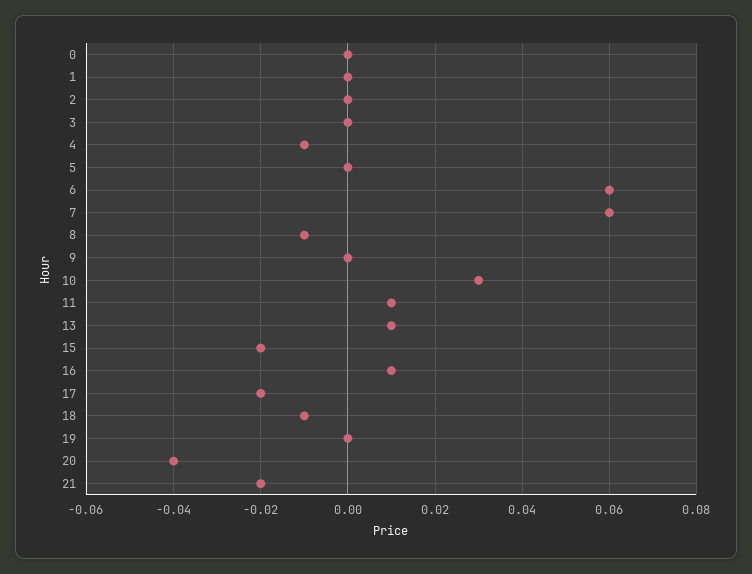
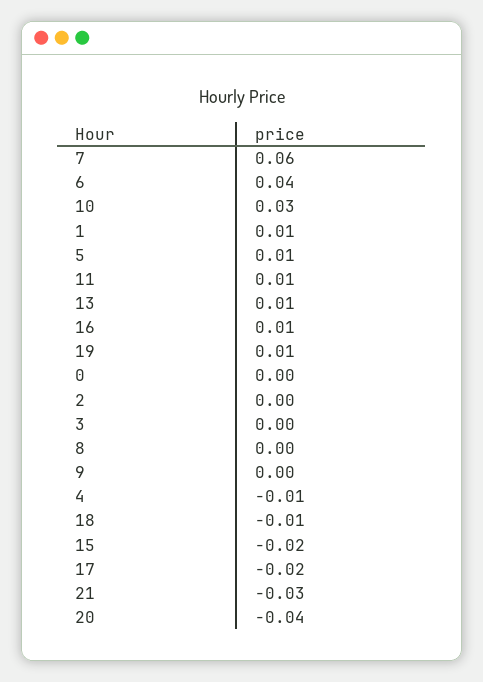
1: 0 -> 0.01
5: 0 -> 0.01
6: 0.06 -> 0.04
8: -0.01 -> 0
19: 0 -> 0.01
21: -0.02 -> -0.03

